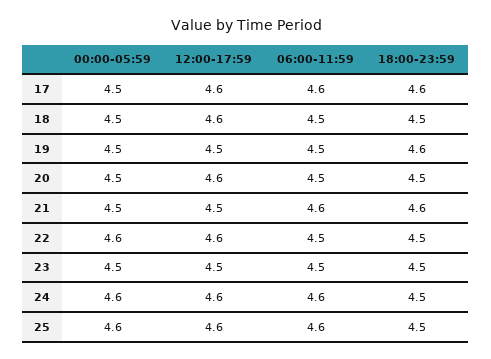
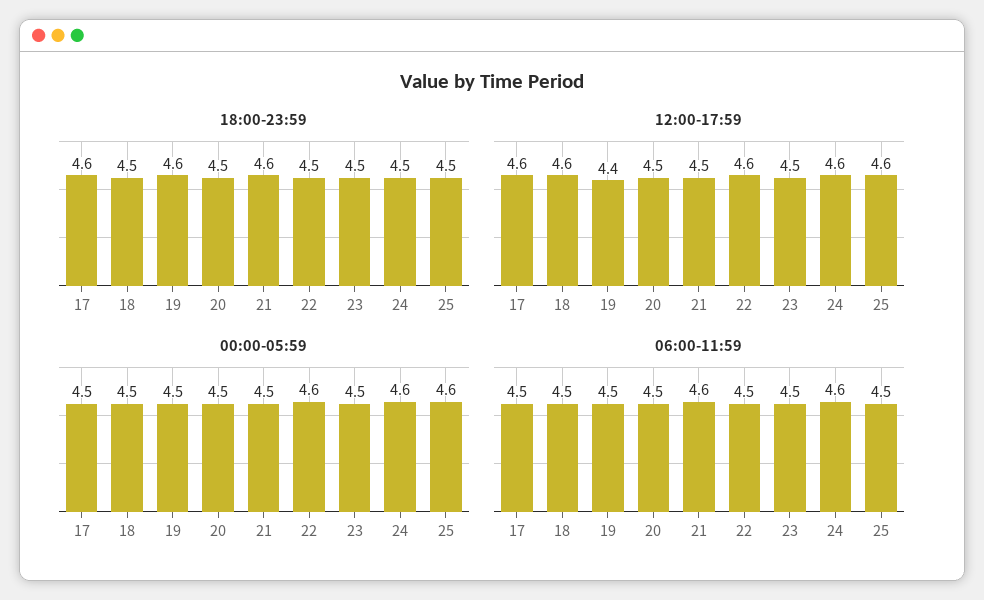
06:00-11:59, 17: 4.6 -> 4.5
12:00-17:59, 19: 4.5 -> 4.4
12:00-17:59, 20: 4.6 -> 4.5
06:00-11:59, 25: 4.6 -> 4.5

